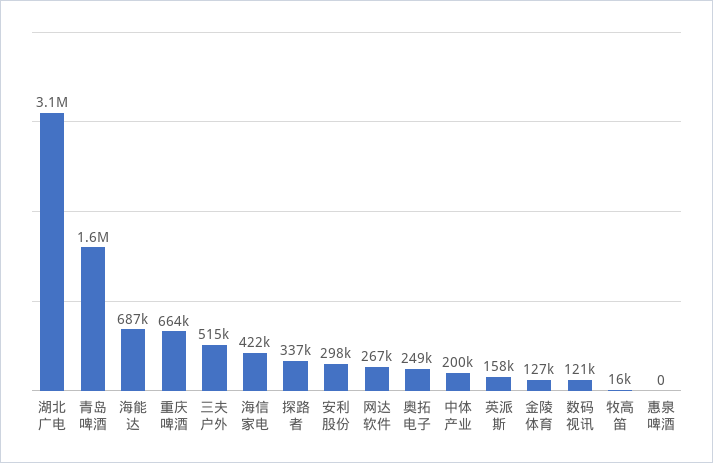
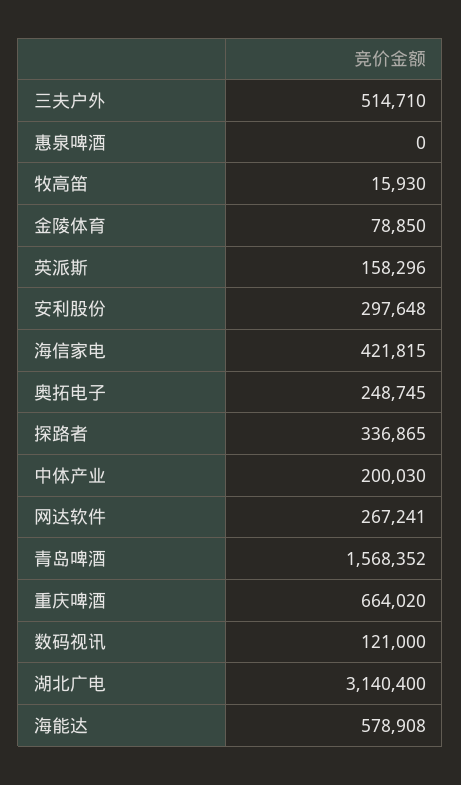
海能达: 687000 -> 578908
金陵体育: 127000 -> 78850

